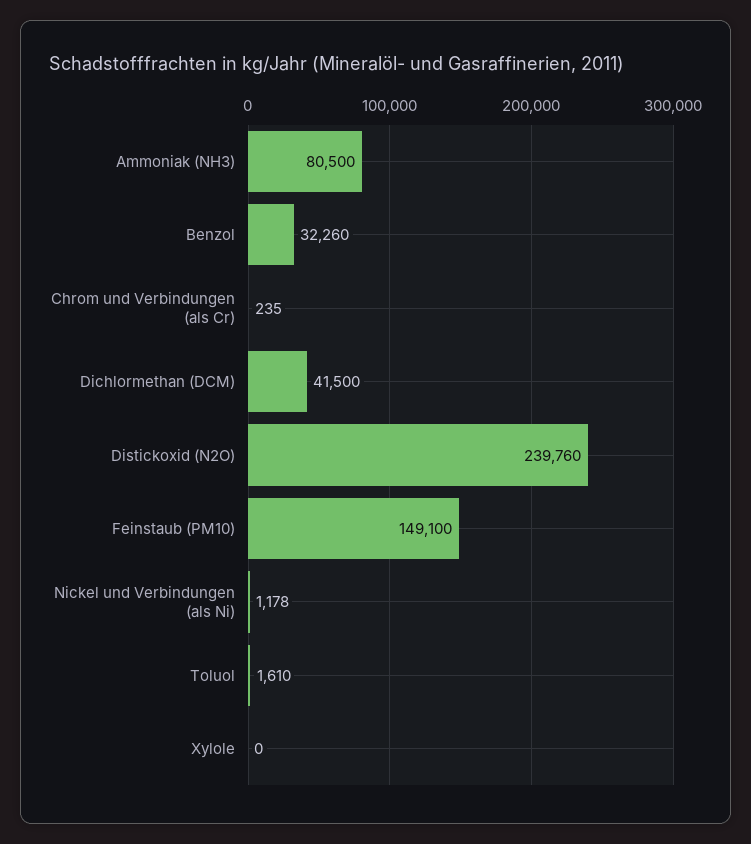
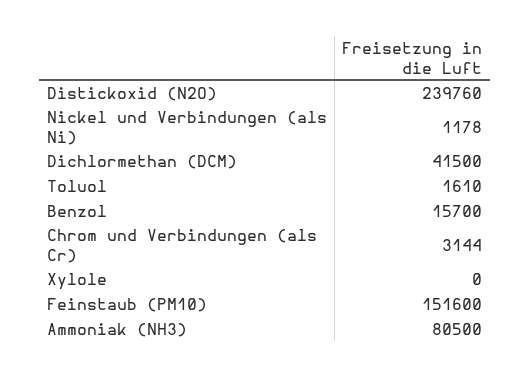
Benzol: 32260 -> 15700
Chrom und Verbindungen (als Cr): 235 -> 3144
Feinstaub (PM10): 149100 -> 151600

